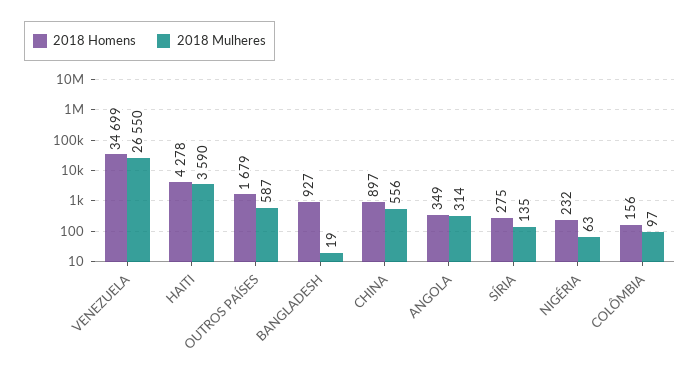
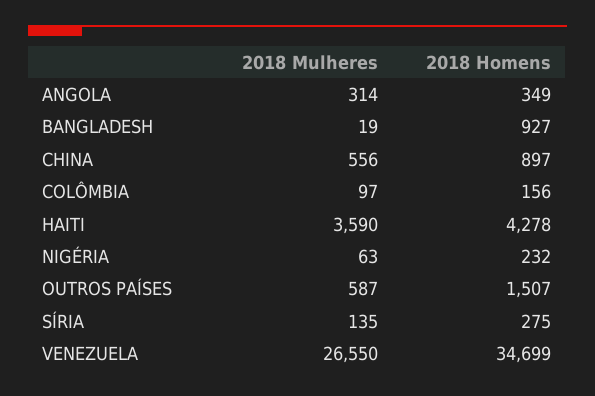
2018 Homens, OUTROS PAÍSES: 1679 -> 1507

